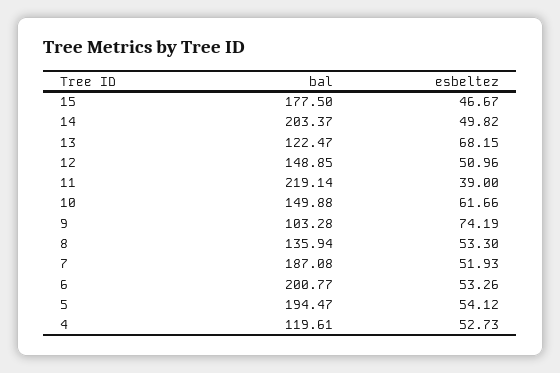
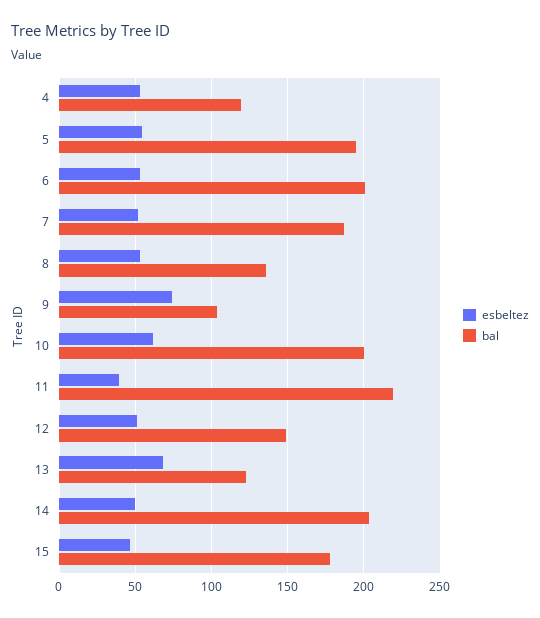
bal, 10: 149.88 -> 200

